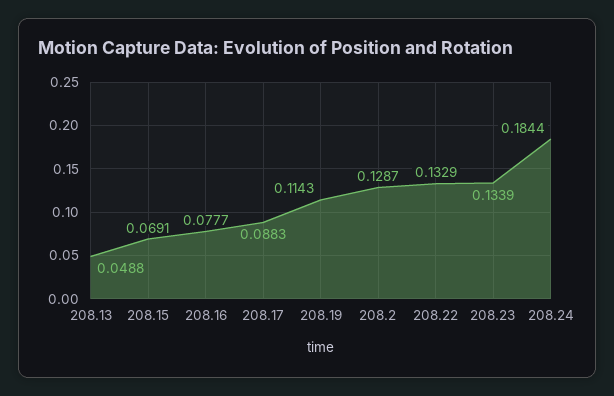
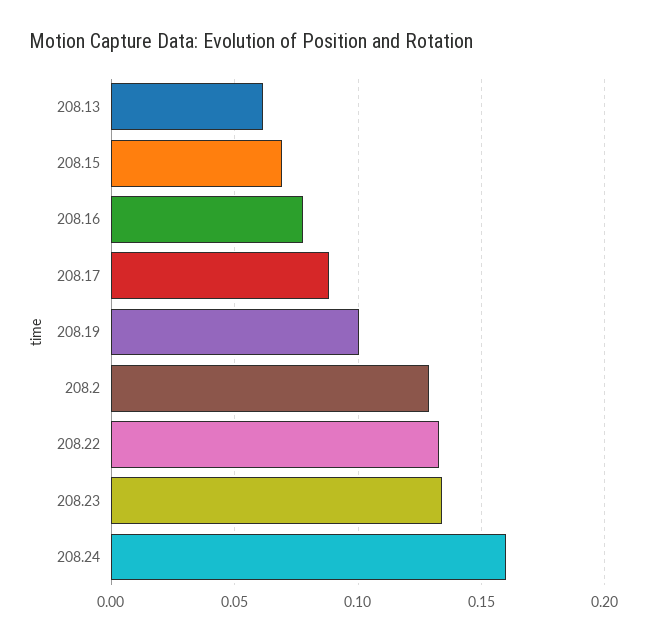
208.13: 0.0488 -> 0.06
208.19: 0.1143 -> 0.1
208.24: 0.1844 -> 0.16

